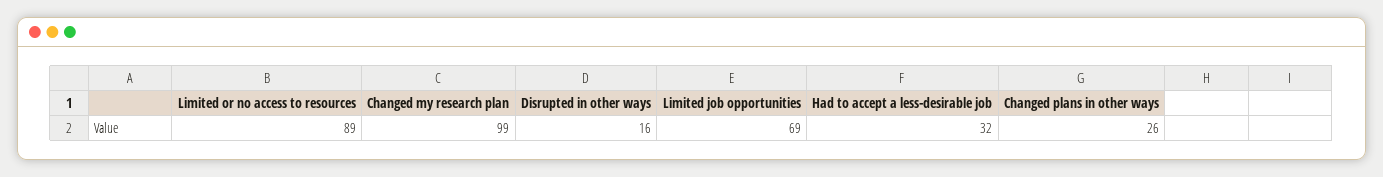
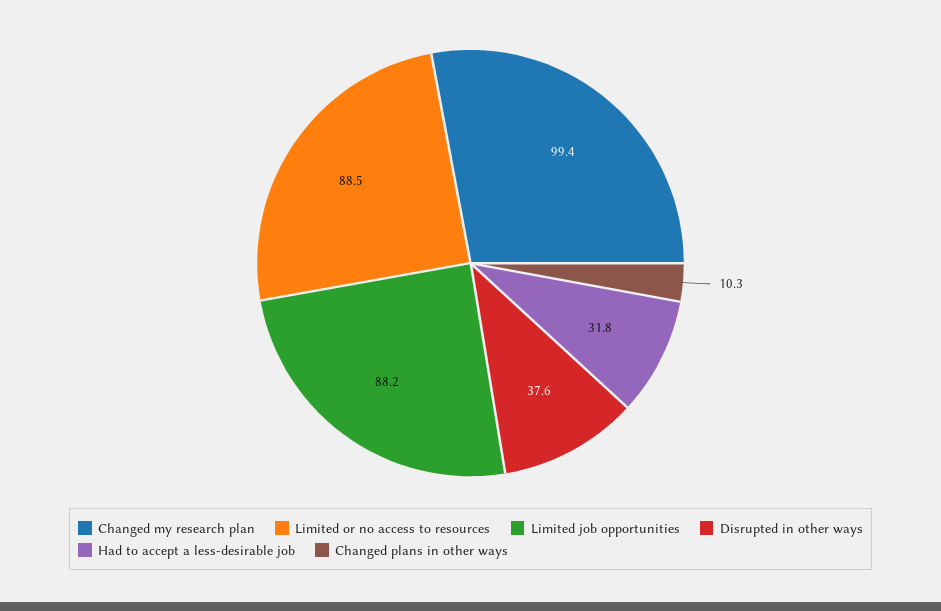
Disrupted in other ways: 16 -> 37.6
Limited job opportunities: 69 -> 88.2
Changed plans in other ways: 26 -> 10.3

